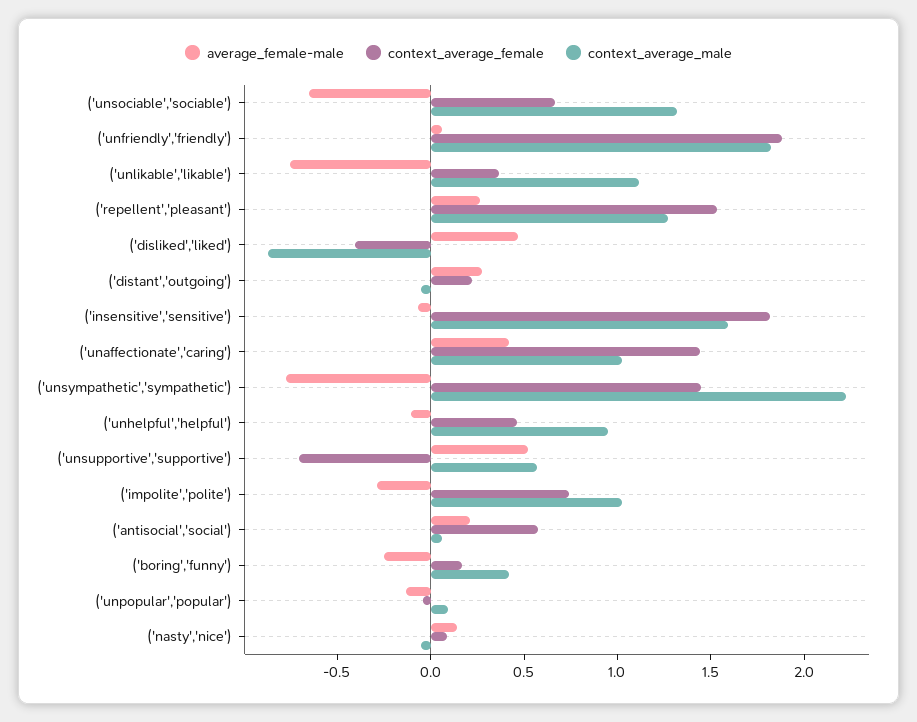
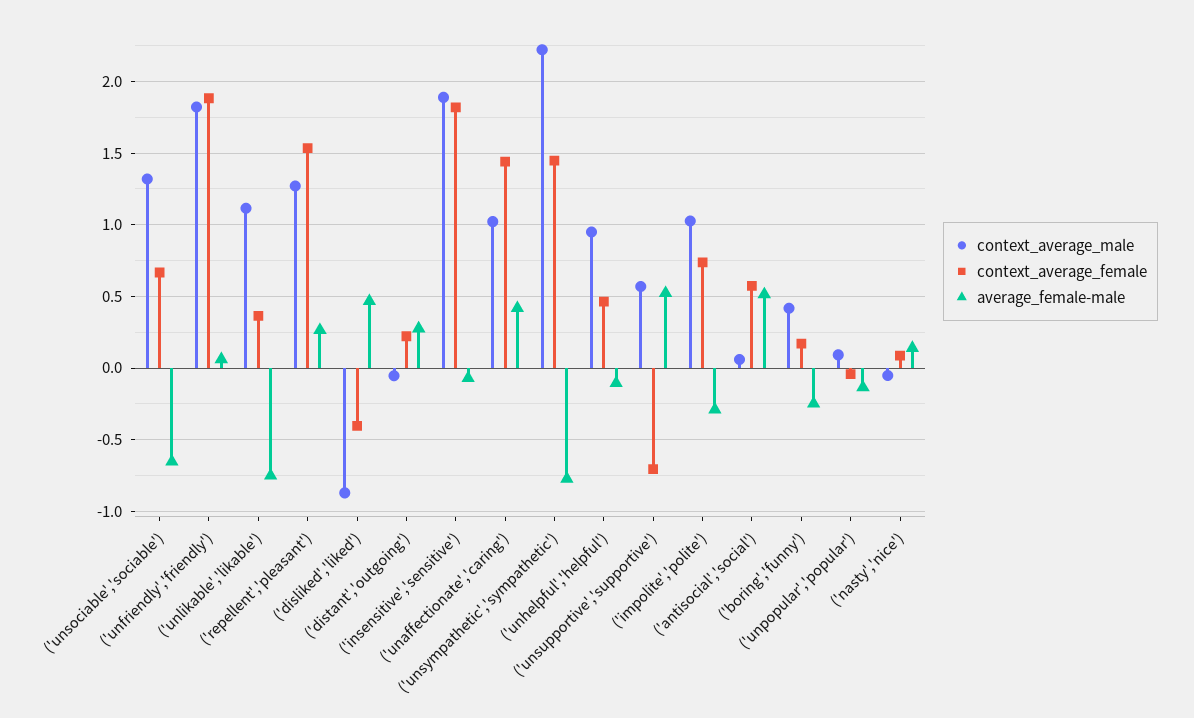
context_average_male, ('insensitive','sensitive'): 1.6 -> 1.9
average_female-male, ('antisocial','social'): 0.2 -> 0.5

